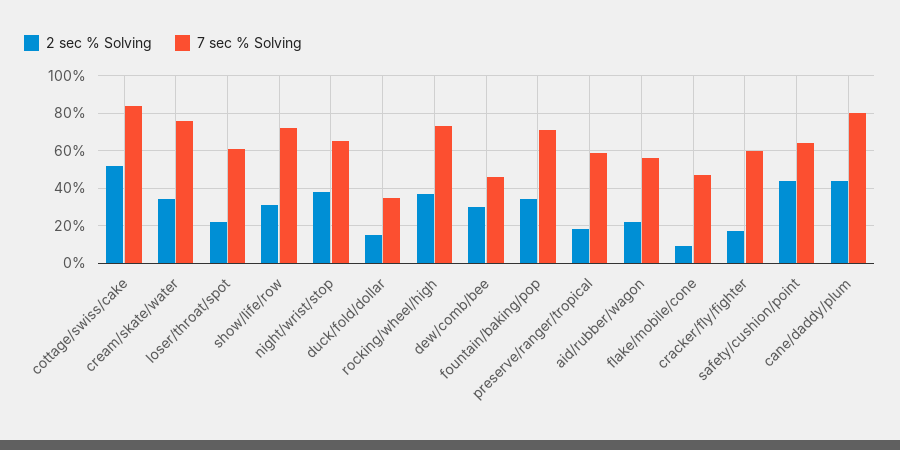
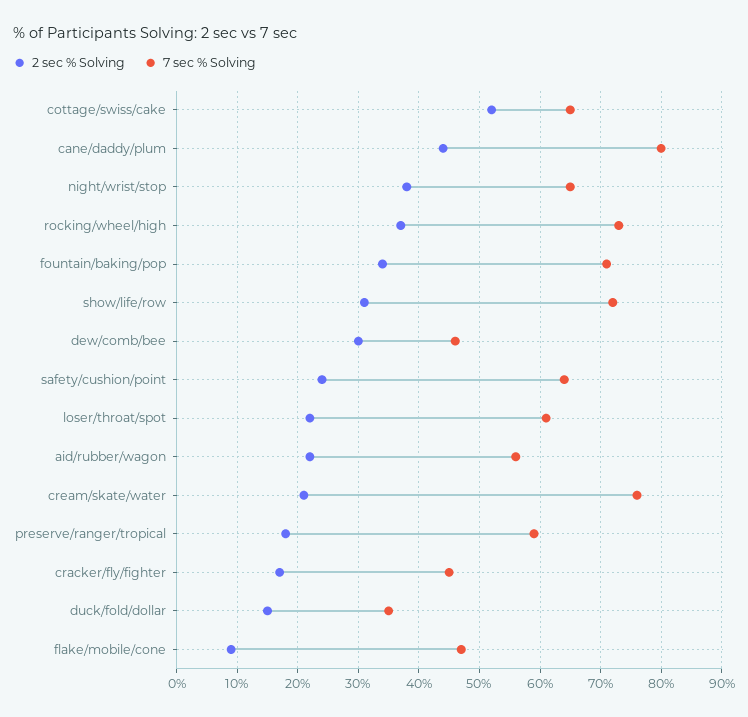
7 sec % Solving, cottage/swiss/cake: 85 -> 65
2 sec % Solving, cream/skate/water: 35 -> 21
7 sec % Solving, cracker/fly/fighter: 60 -> 45
2 sec % Solving, safety/cushion/point: 45 -> 24

